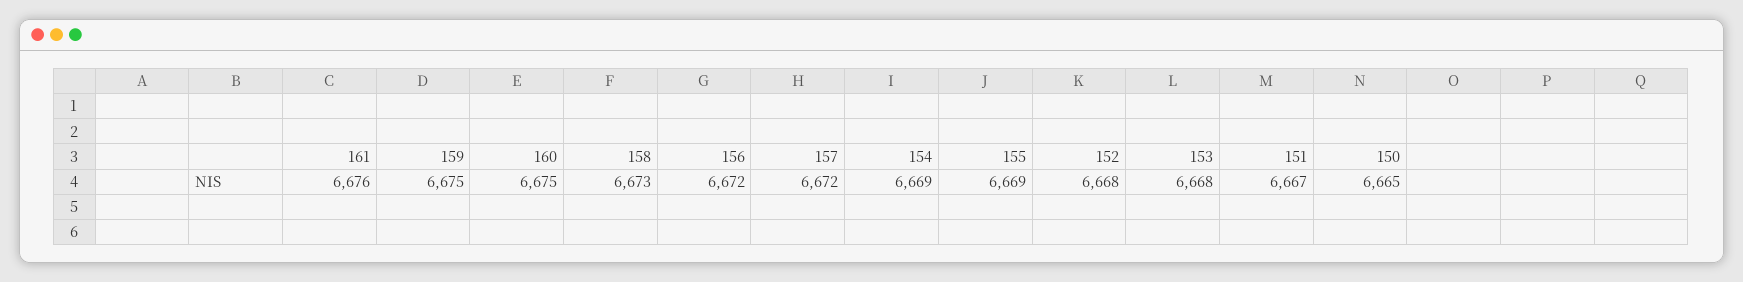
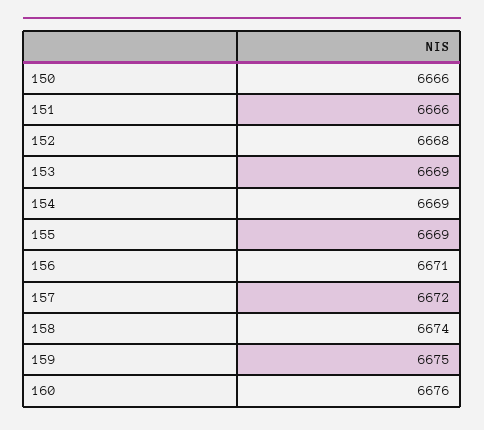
161: 6676 -> none
160: 6675 -> 6676
158: 6673 -> 6674
156: 6672 -> 6671
153: 6668 -> 6669
151: 6667 -> 6666
150: 6665 -> 6666

